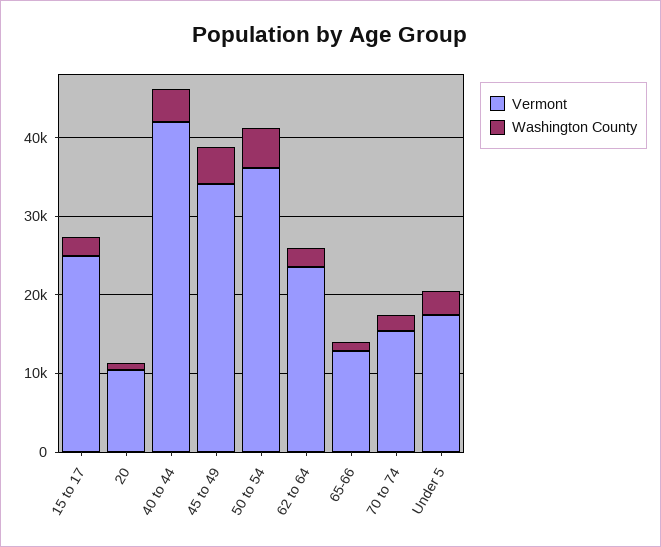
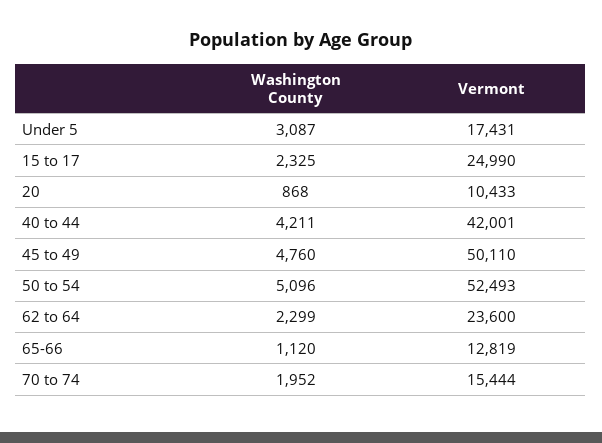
Vermont, 45 to 49: 34000 -> 50110
Vermont, 50 to 54: 36000 -> 52493

